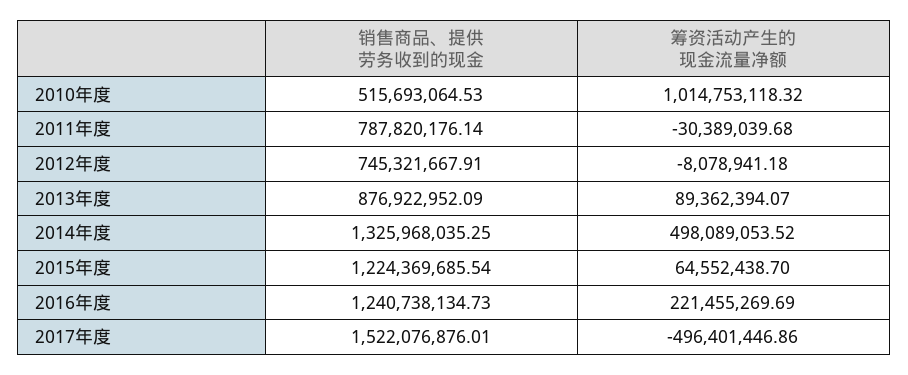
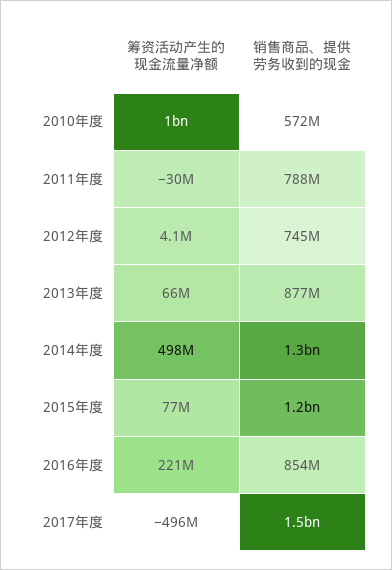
销售商品、提供劳务收到的现金, 2010年度: 515693064.53 -> 572000000
筹资活动产生的现金流量净额, 2012年度: -8078941.18 -> 4100000
筹资活动产生的现金流量净额, 2013年度: 89362394.07 -> 66000000
筹资活动产生的现金流量净额, 2015年度: 64552438.7 -> 77000000
销售商品、提供劳务收到的现金, 2016年度: 1240738134.73 -> 854000000

